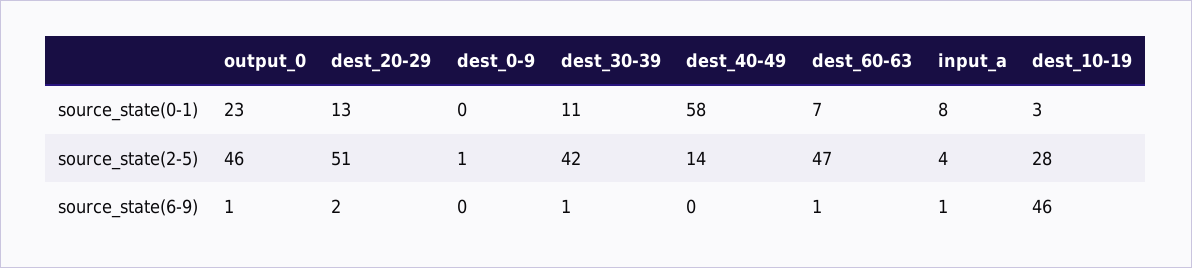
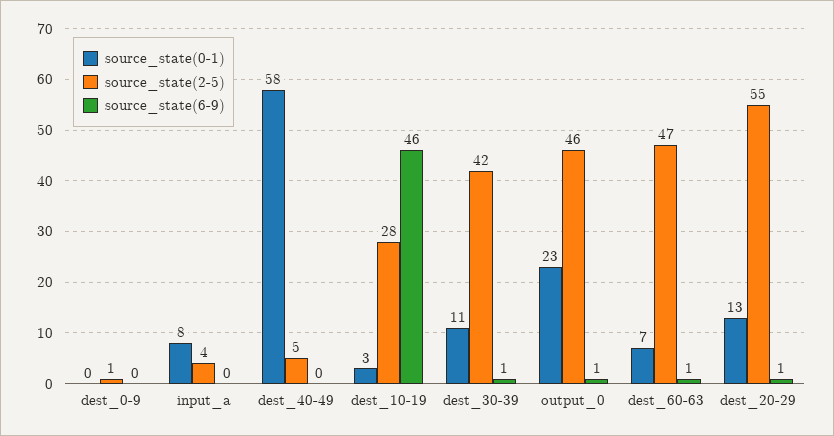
source_state(2-5), dest_20-29: 51 -> 55
source_state(2-5), dest_40-49: 14 -> 5
source_state(6-9), dest_20-29: 2 -> 1
source_state(6-9), input_a: 1 -> 0

